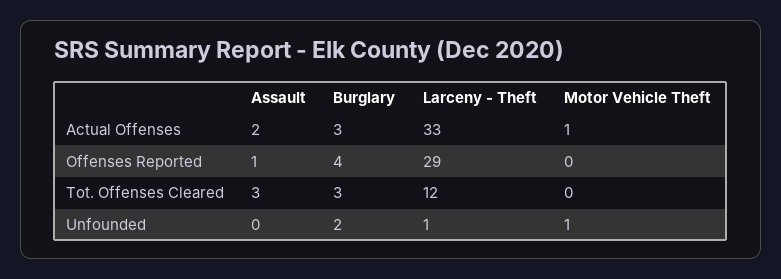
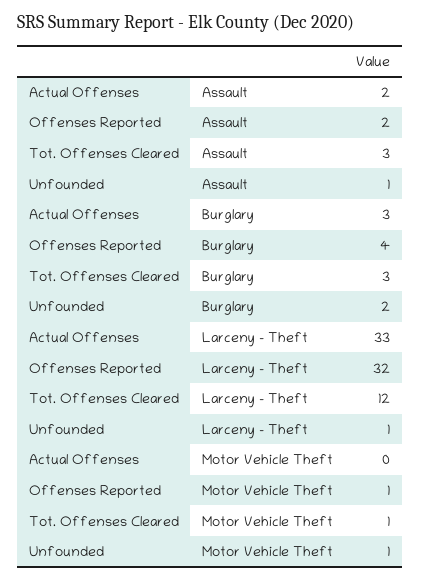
Motor Vehicle Theft, Actual Offenses: 1 -> 0
Assault, Offenses Reported: 1 -> 2
Larceny - Theft, Offenses Reported: 29 -> 32
Motor Vehicle Theft, Offenses Reported: 0 -> 1
Motor Vehicle Theft, Tot. Offenses Cleared: 0 -> 1
Assault, Unfounded: 0 -> 1

